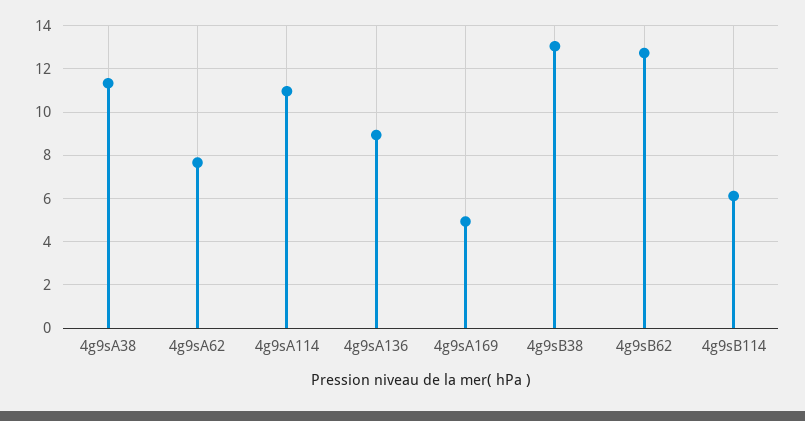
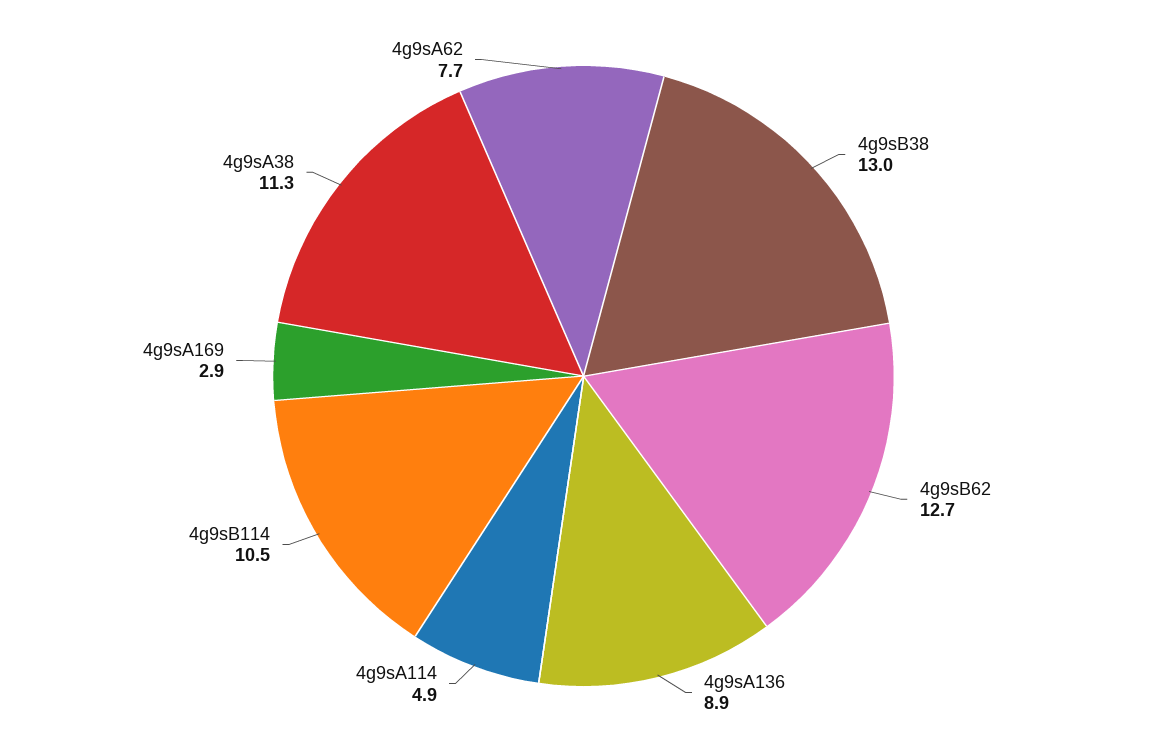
4g9sA114: 11 -> 4.9
4g9sA169: 5 -> 2.9
4g9sB114: 6 -> 10.5

